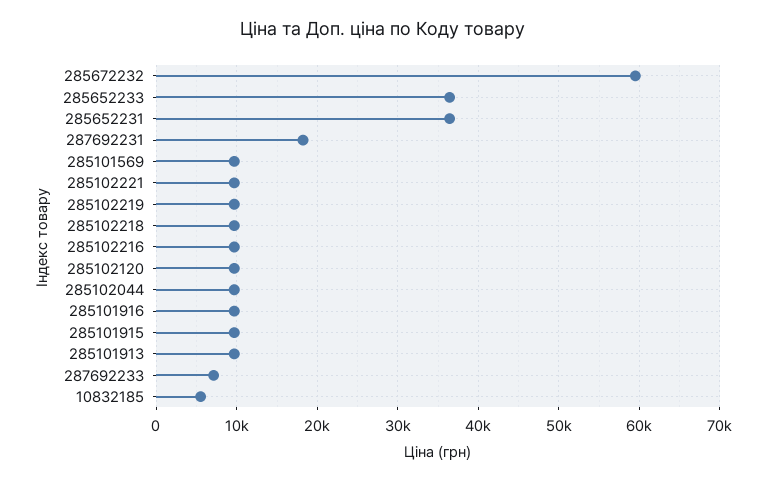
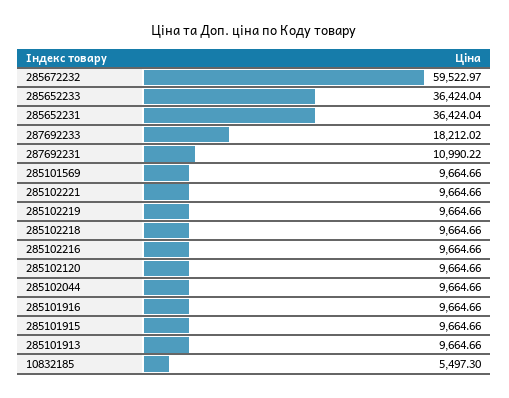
287692231: 18000 -> 10990.22
287692233: 7000 -> 18212.02

